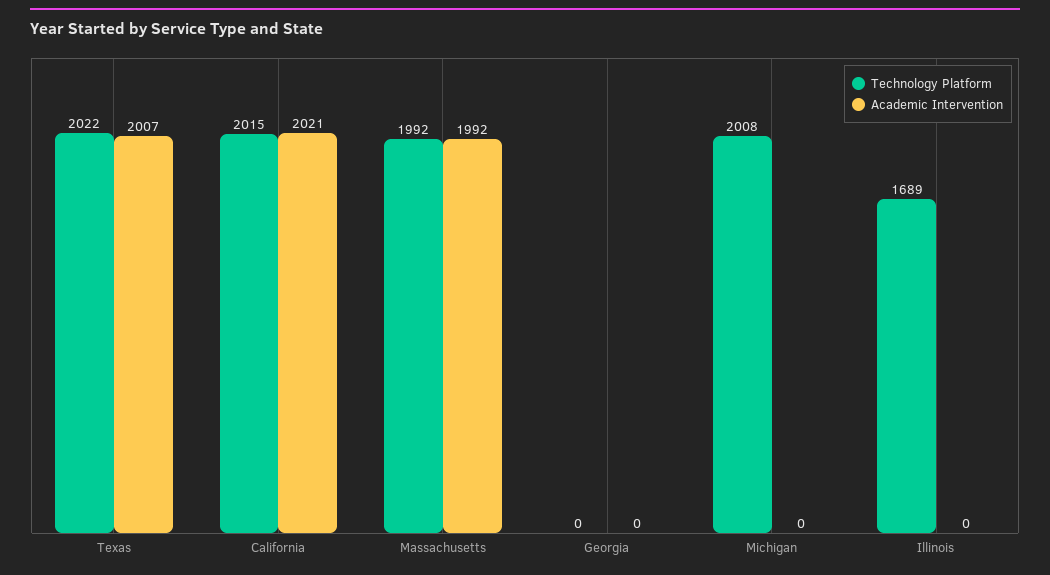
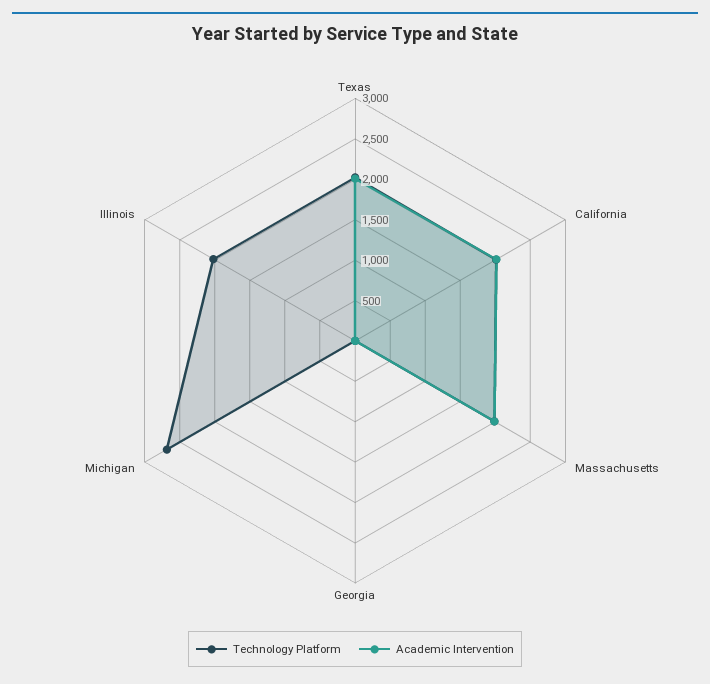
Technology Platform, Michigan: 2008 -> 2700
Technology Platform, Illinois: 1689 -> 2000

